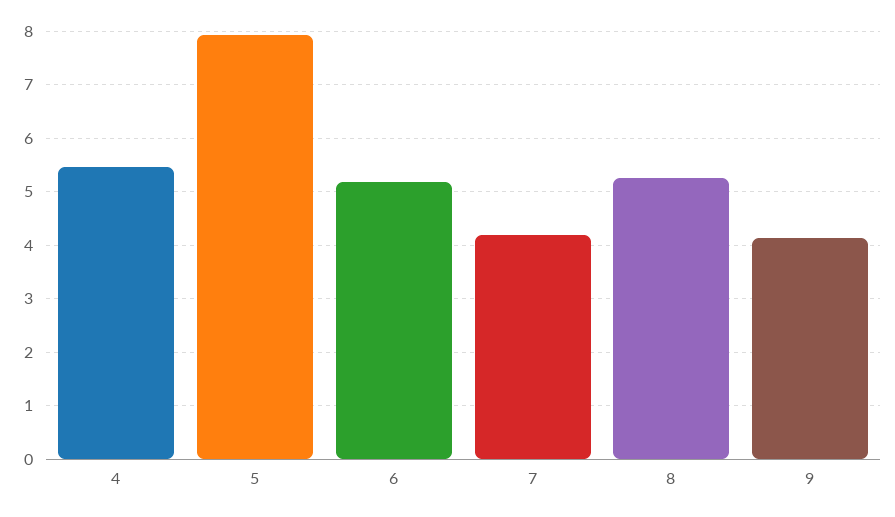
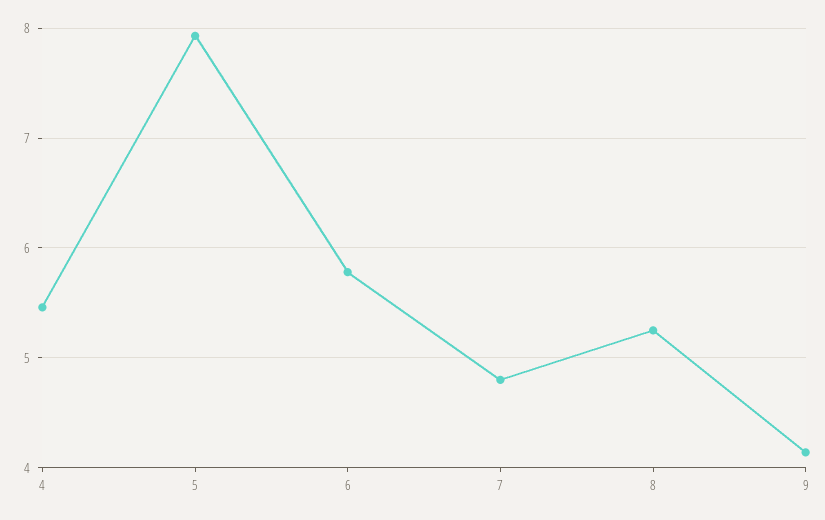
6: 5.2 -> 5.8
7: 4.2 -> 4.8

